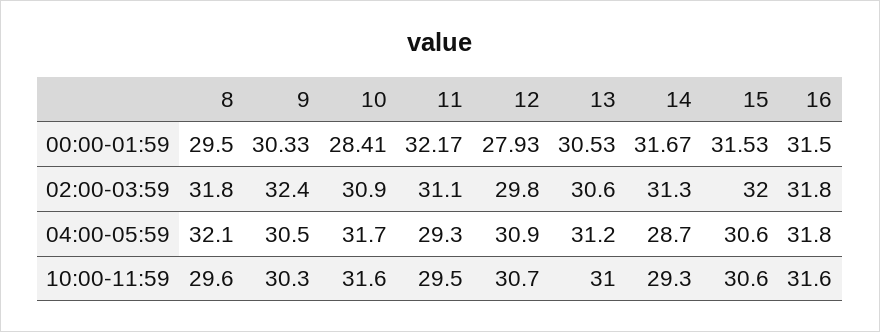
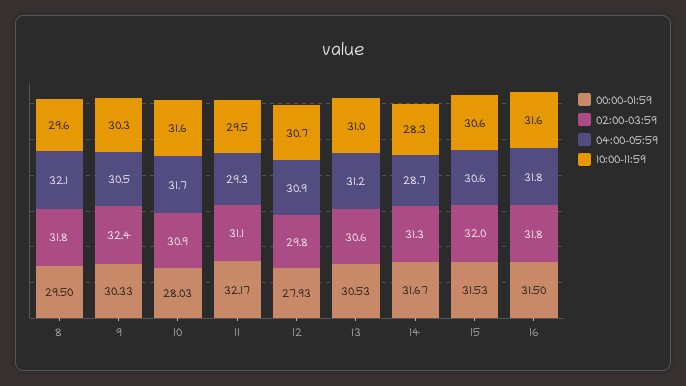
00:00-01:59, 10: 28.41 -> 28.03
10:00-11:59, 14: 29.3 -> 28.3

